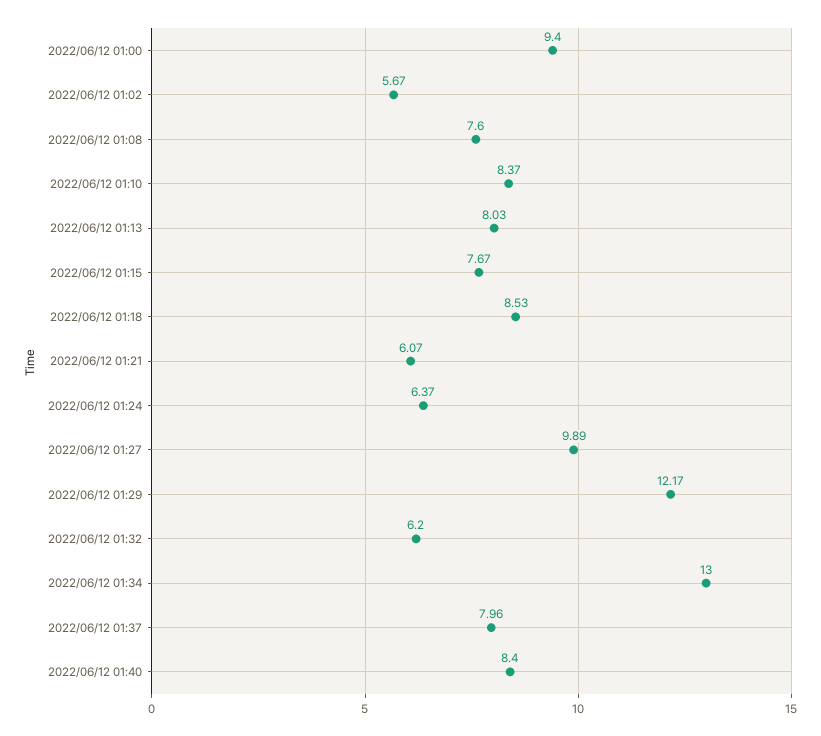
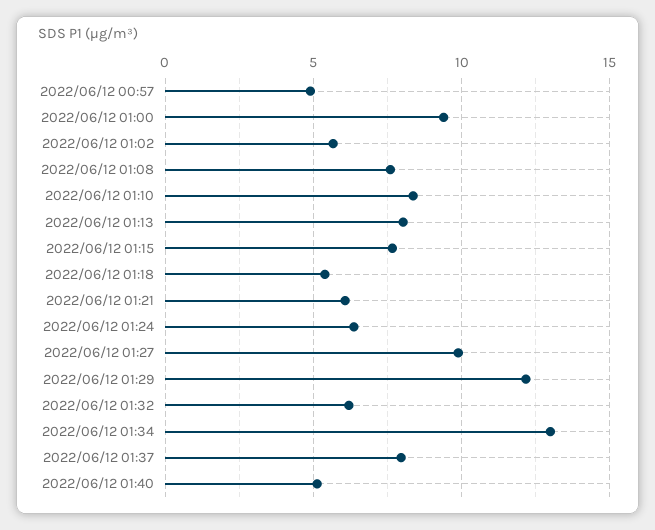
2022/06/12 01:18: 8.53 -> 5.5
2022/06/12 01:40: 8.4 -> 5
2022/06/12 00:57: none -> 5

